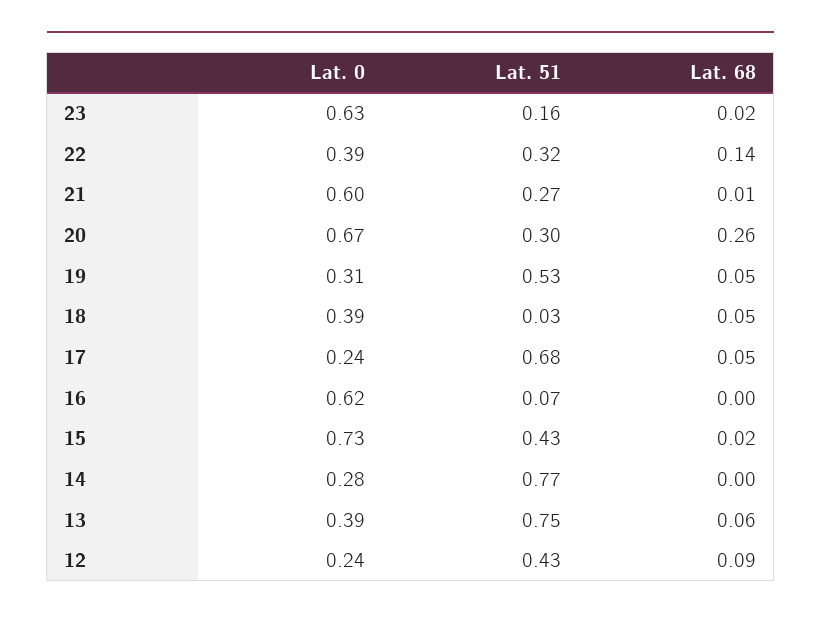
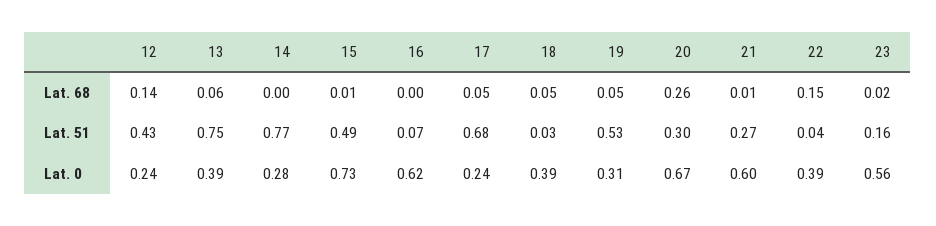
Lat. 0, 23: 0.63 -> 0.56
Lat. 51, 22: 0.32 -> 0.04
Lat. 68, 22: 0.14 -> 0.15
Lat. 51, 15: 0.43 -> 0.49
Lat. 68, 15: 0.02 -> 0.01
Lat. 68, 12: 0.09 -> 0.14

